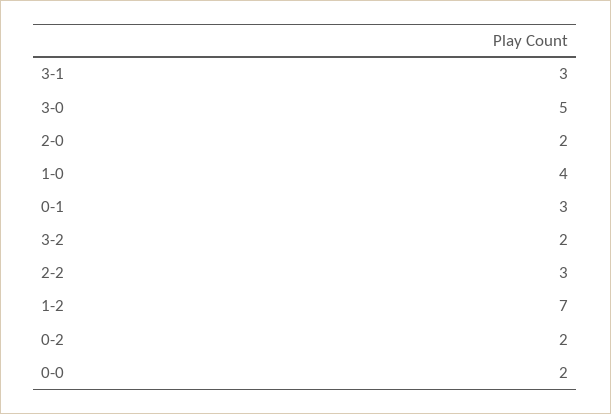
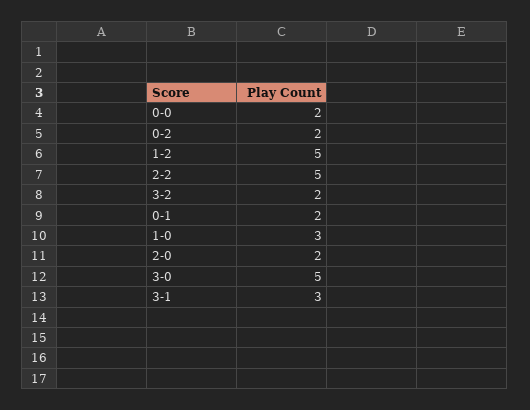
1-0: 4 -> 3
0-1: 3 -> 2
2-2: 3 -> 5
1-2: 7 -> 5

